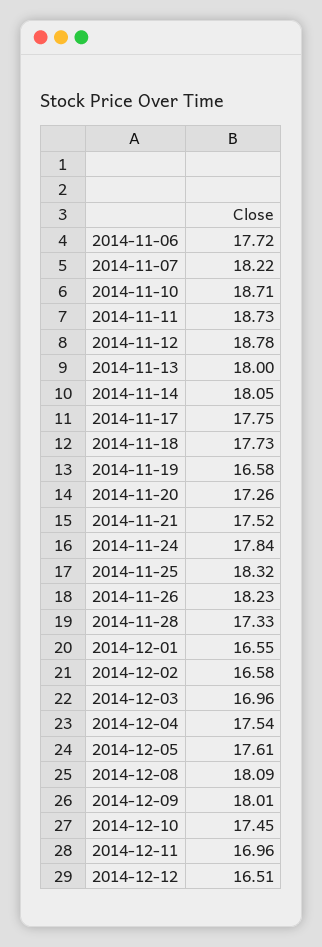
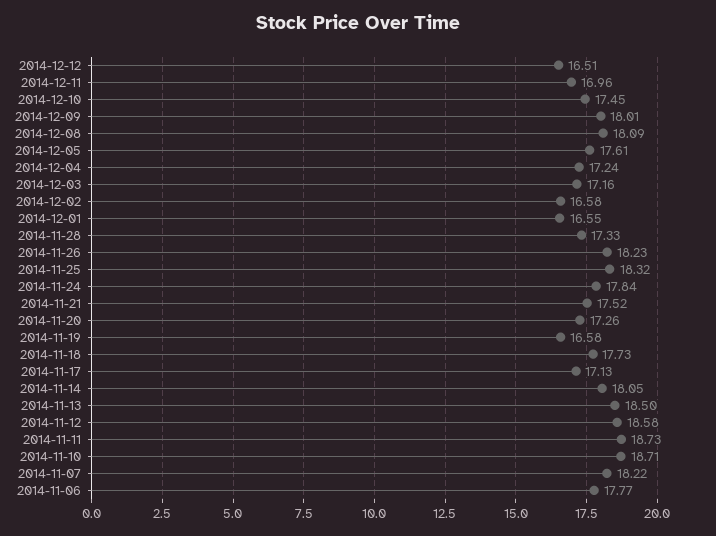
2014-11-06: 17.72 -> 17.77
2014-11-12: 18.78 -> 18.58
2014-11-13: 18 -> 18.5
2014-11-17: 17.75 -> 17.13
2014-12-03: 16.96 -> 17.16
2014-12-04: 17.54 -> 17.24

